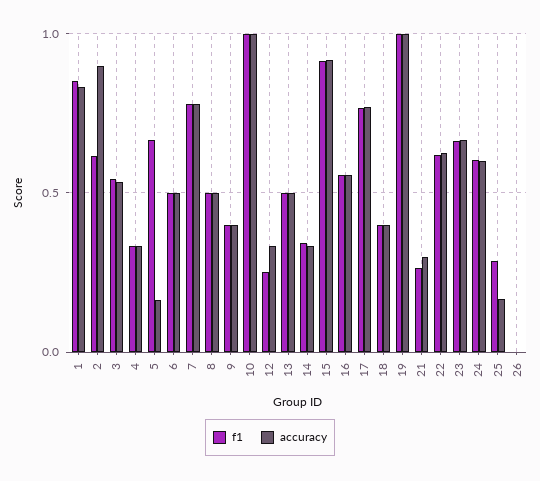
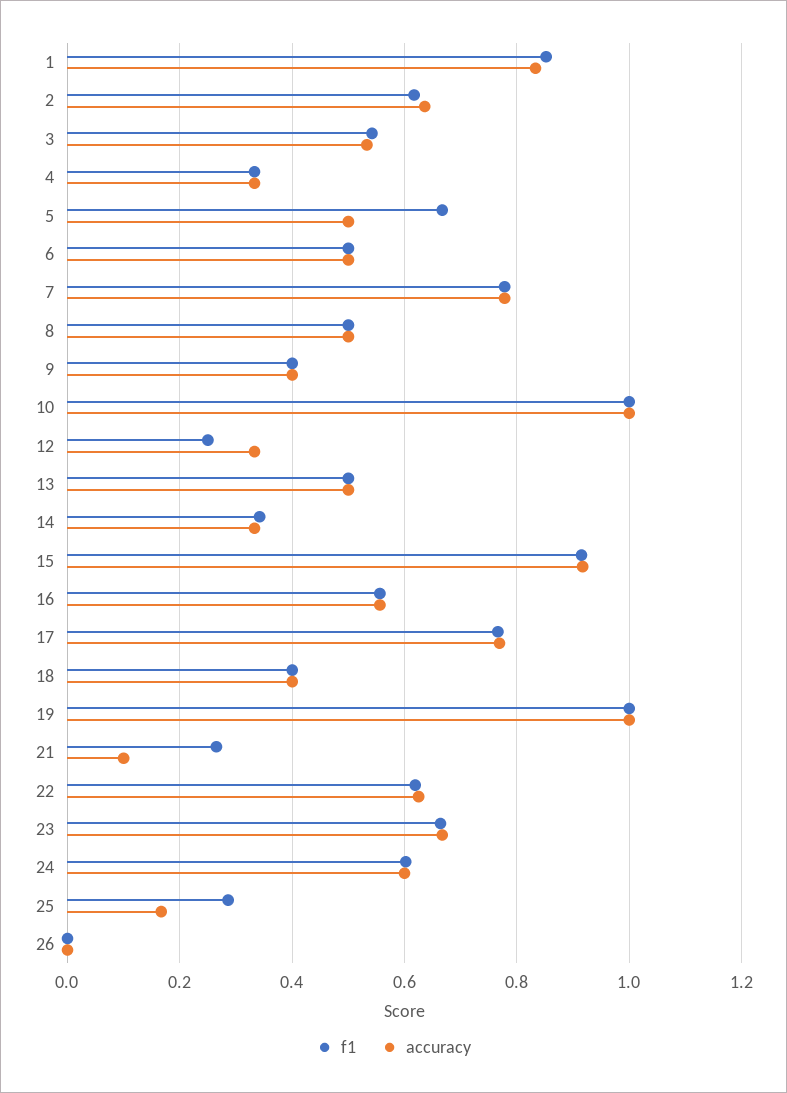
accuracy, 2: 0.9 -> 0.64
accuracy, 5: 0.15 -> 0.5
accuracy, 21: 0.3 -> 0.1

